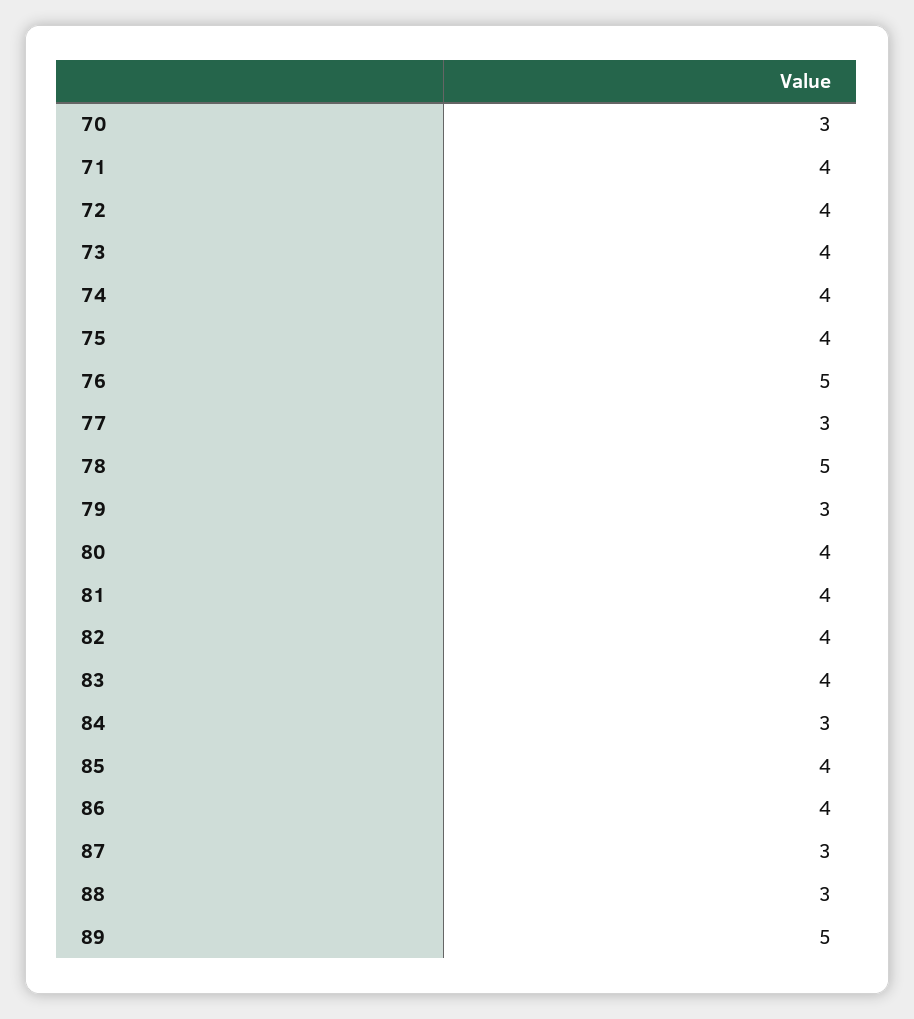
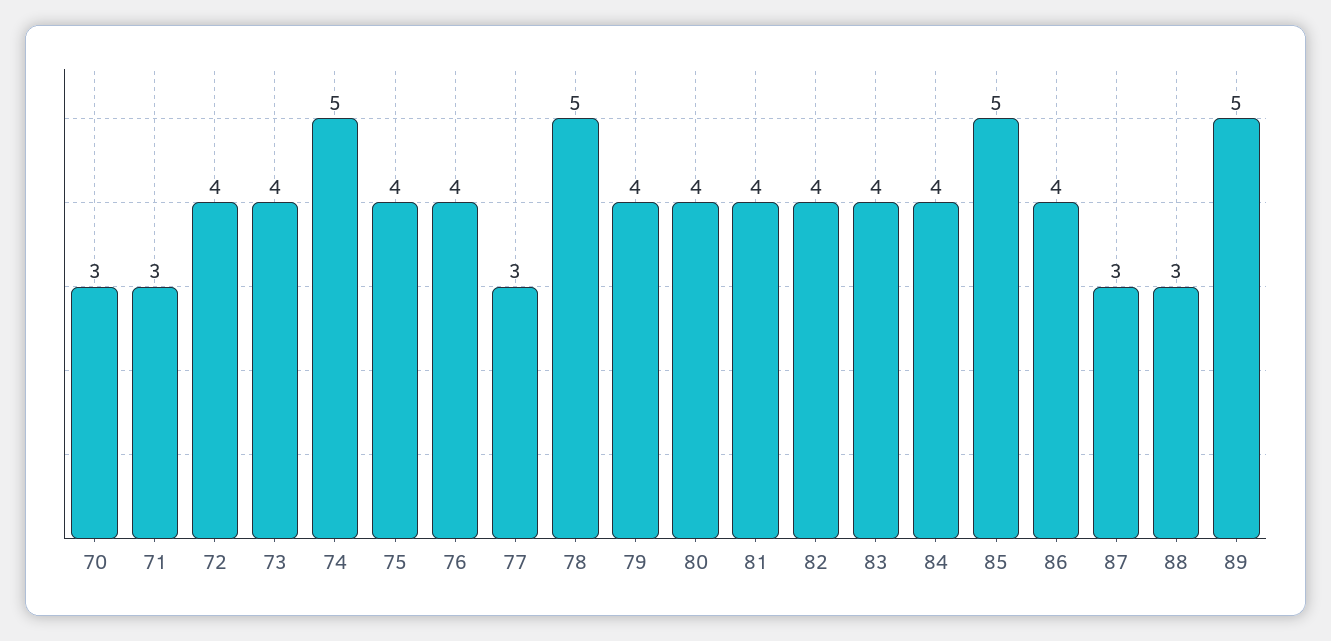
71: 4 -> 3
74: 4 -> 5
76: 5 -> 4
79: 3 -> 4
84: 3 -> 4
85: 4 -> 5

